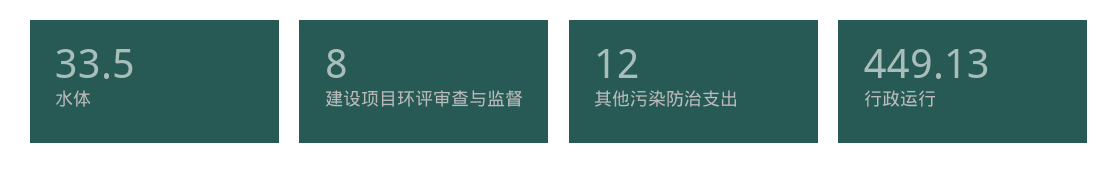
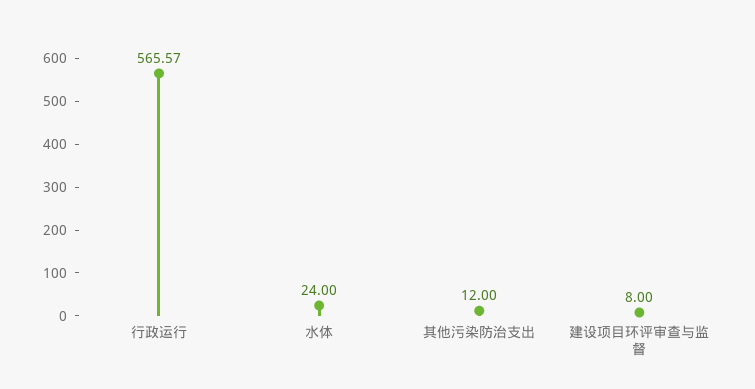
水体: 33.5 -> 24
行政运行: 449.13 -> 565.57

